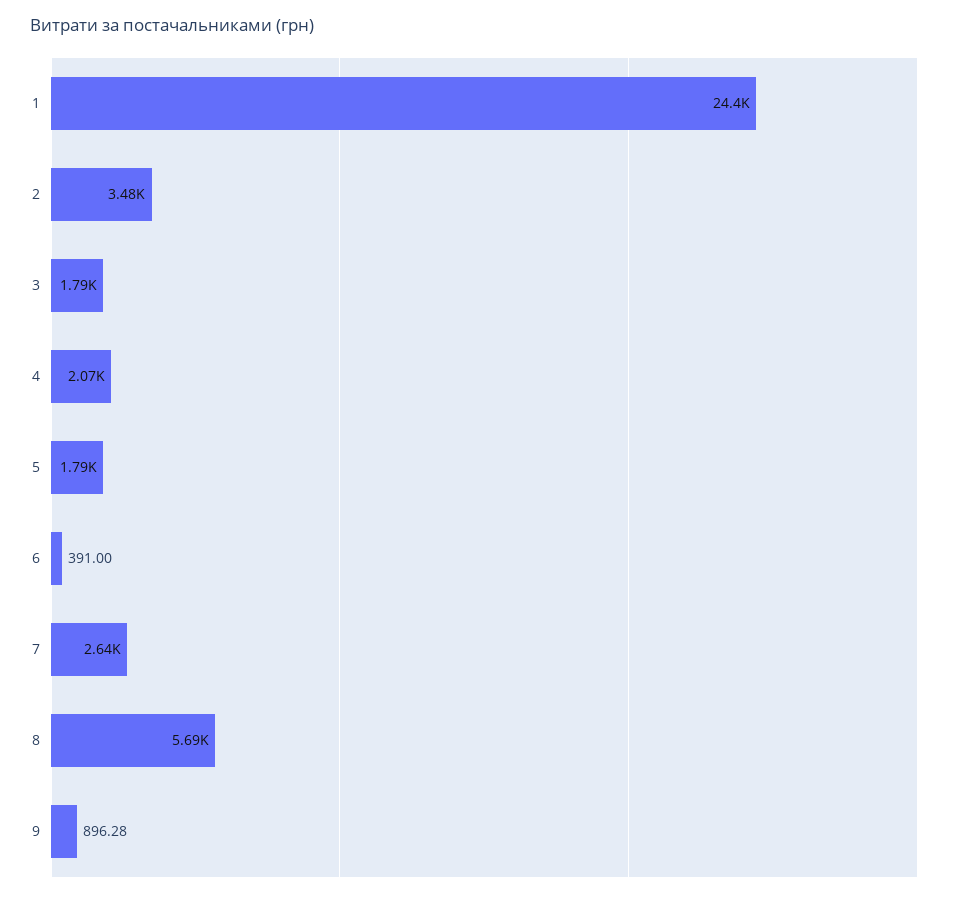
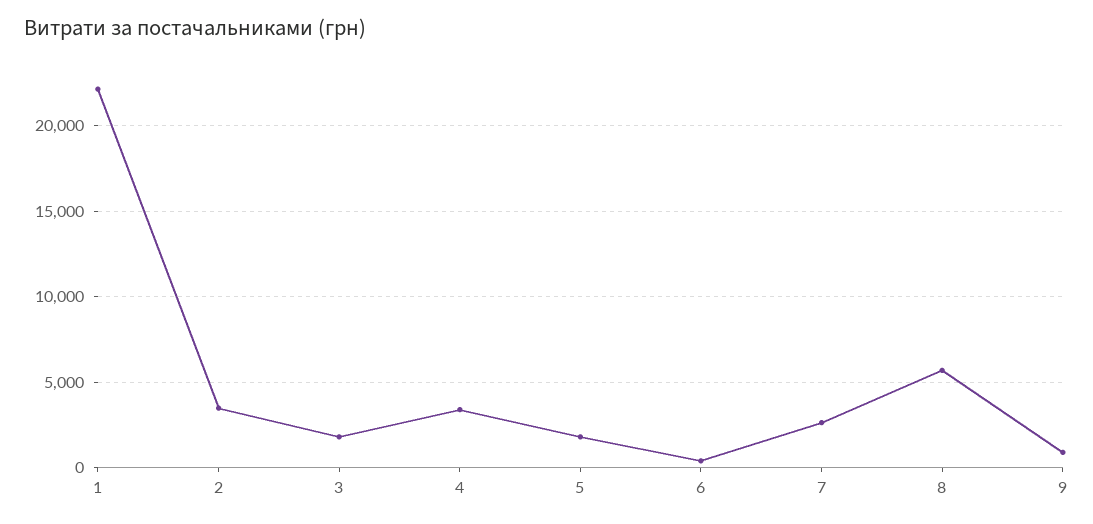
1: 24400 -> 22000
4: 2070 -> 3500

